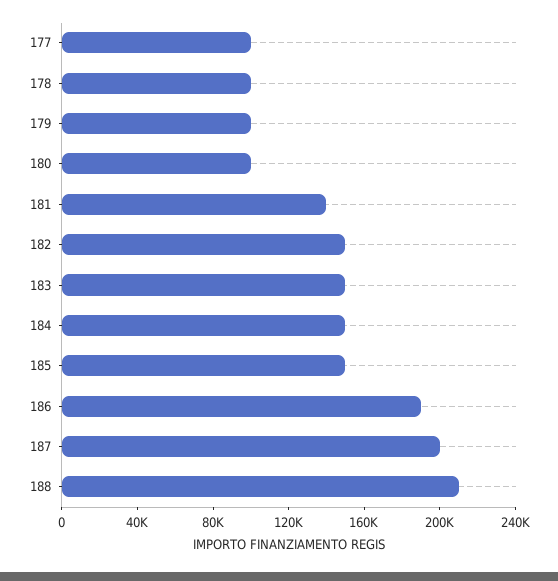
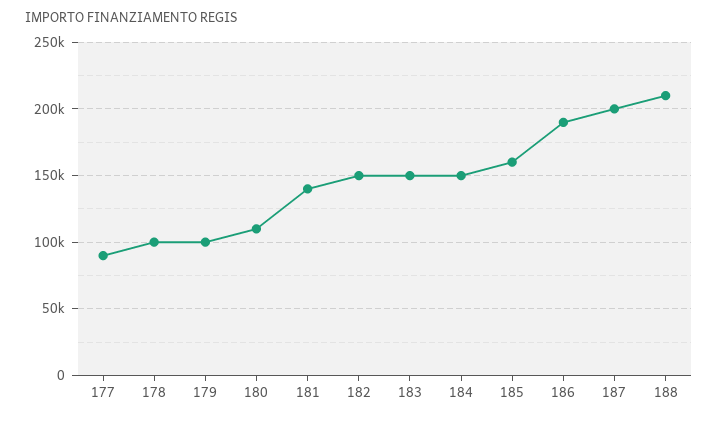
177: 100000 -> 90000
180: 100000 -> 110000
185: 150000 -> 160000

